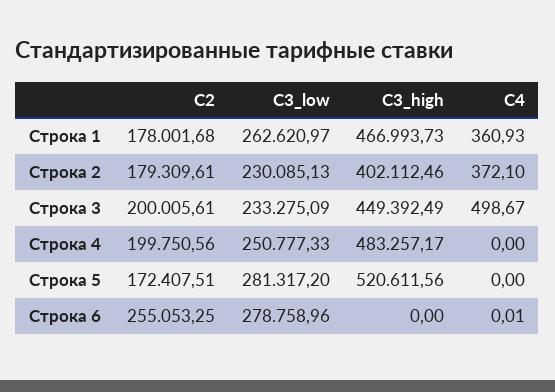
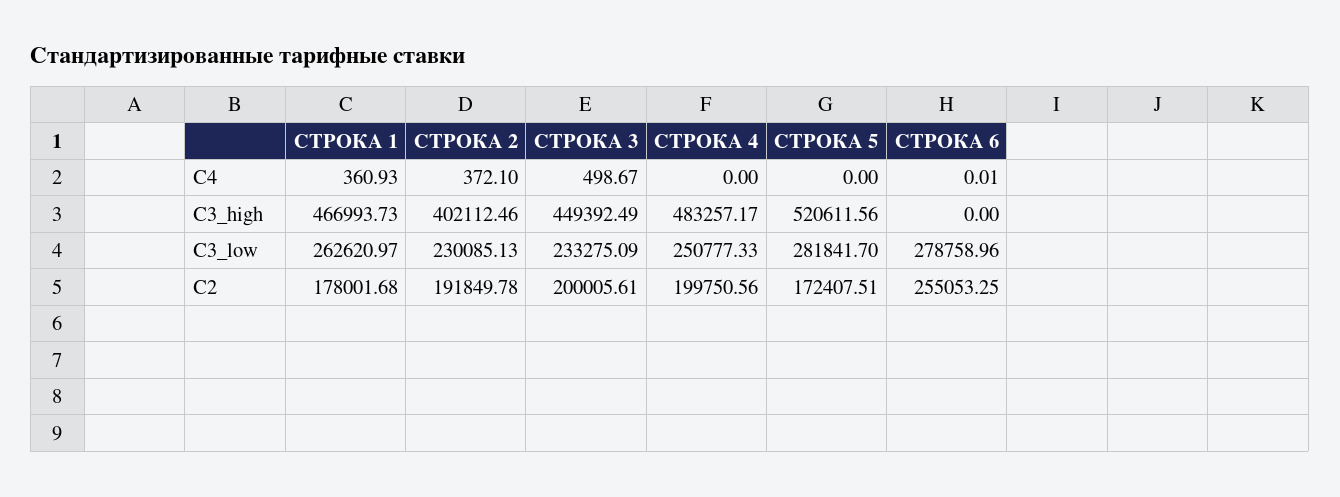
С2, Строка 2: 179309.61 -> 191849.78
С3_low, Строка 5: 281317.2 -> 281841.7

